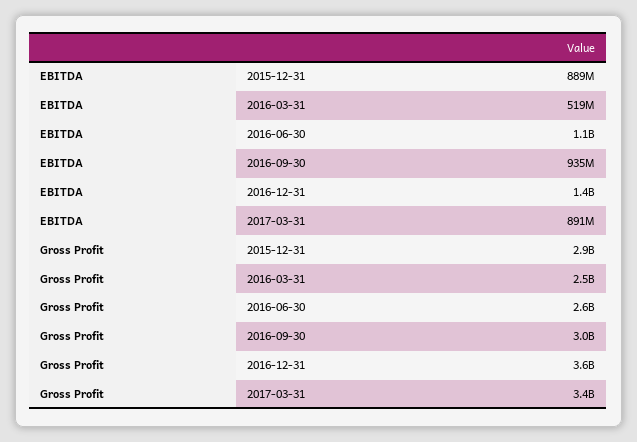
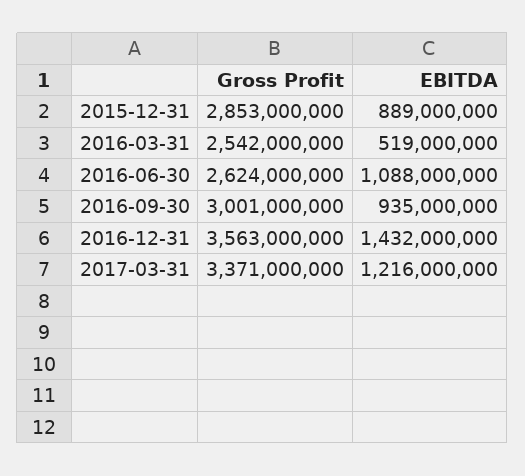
EBITDA, 2017-03-31: 891000000 -> 1216000000

